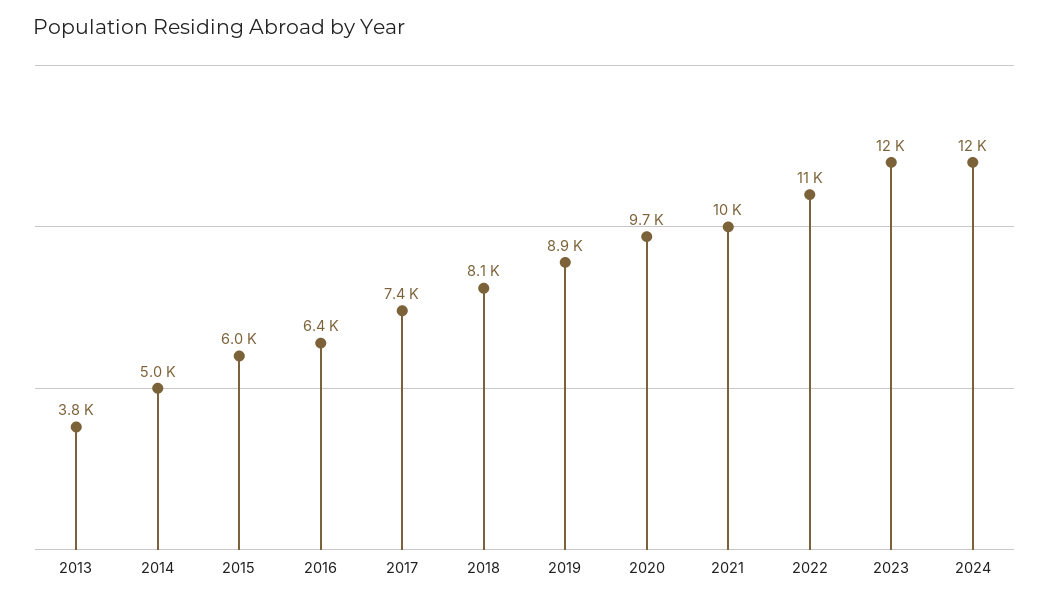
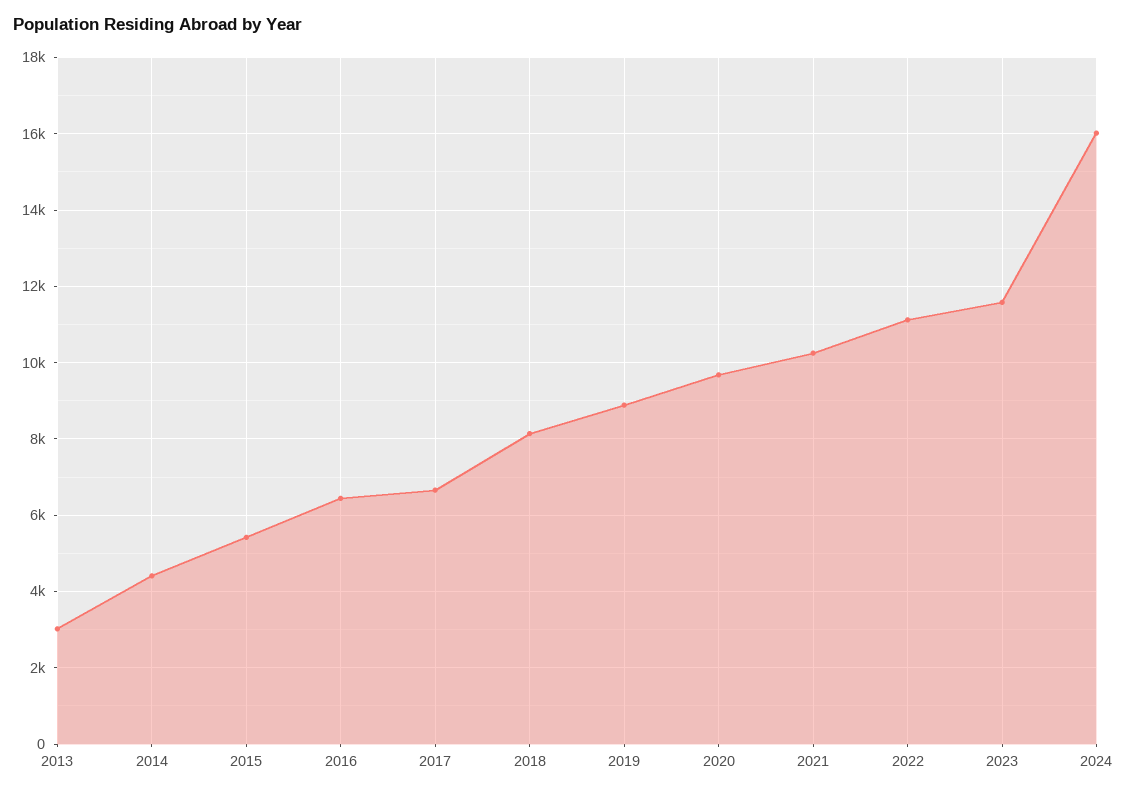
2013: 3800 -> 3000
2014: 5000 -> 4400
2015: 6000 -> 5400
2017: 7400 -> 6600
2024: 12000 -> 16000

